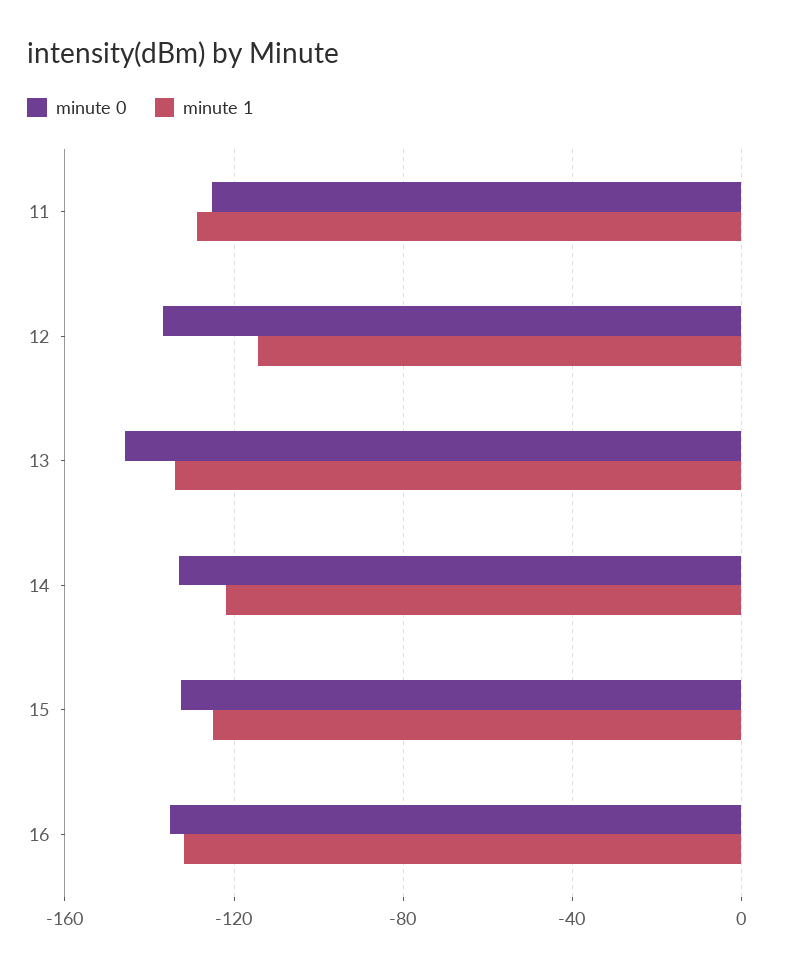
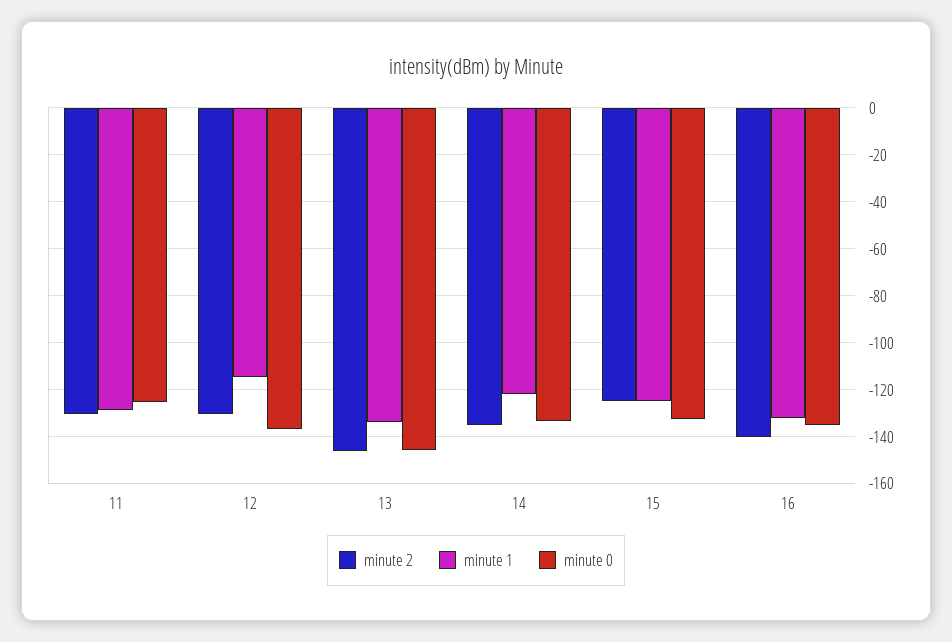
minute 2, 11: none -> -130
minute 2, 12: none -> -130
minute 2, 13: none -> -145
minute 2, 14: none -> -135
minute 2, 15: none -> -125
minute 2, 16: none -> -140

